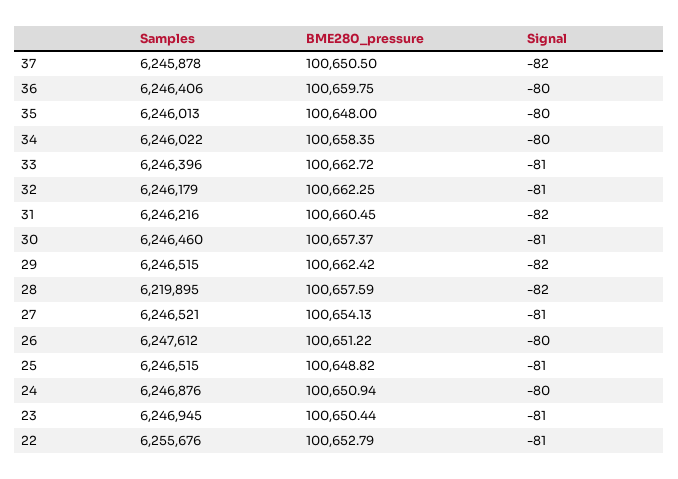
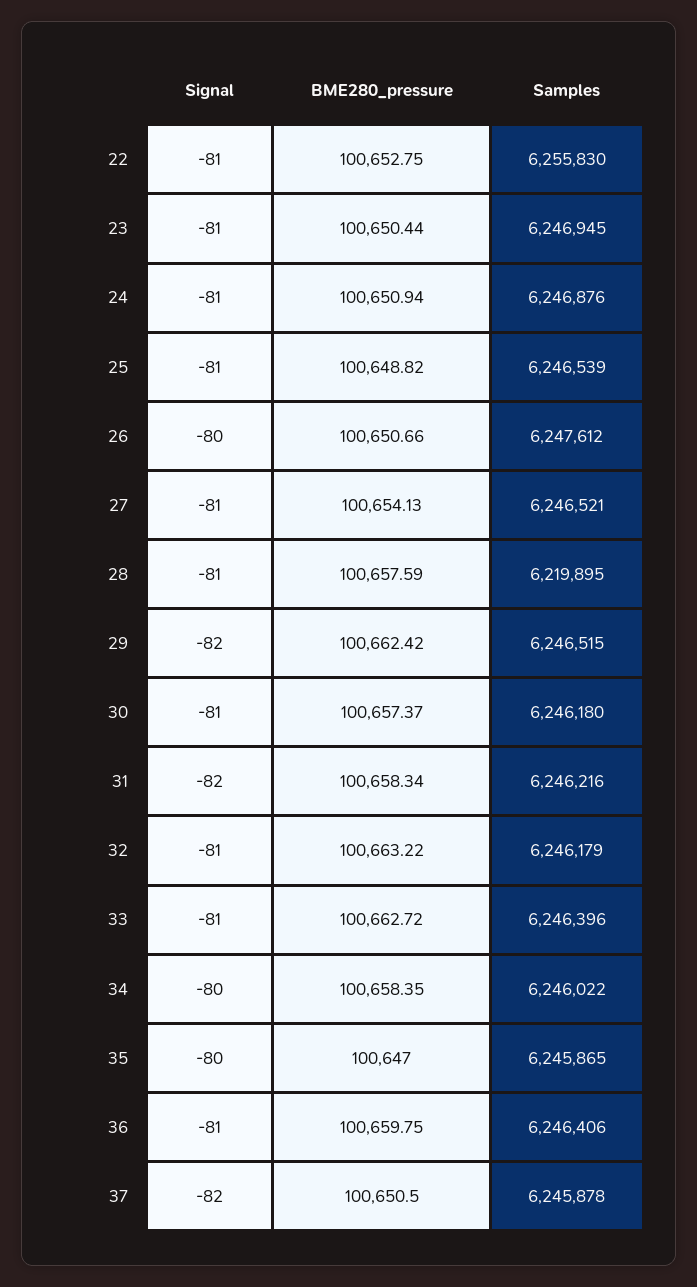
Signal, 36: -80 -> -81
Samples, 35: 6246013 -> 6245865
BME280_pressure, 35: 100648 -> 100647
BME280_pressure, 32: 100662.25 -> 100663.22
BME280_pressure, 31: 100660.45 -> 100658.34
Samples, 30: 6246460 -> 6246180
Signal, 28: -82 -> -81
BME280_pressure, 26: 100651.22 -> 100650.66
Samples, 25: 6246515 -> 6246539
Signal, 24: -80 -> -81
Samples, 22: 6255676 -> 6255830
BME280_pressure, 22: 100652.79 -> 100652.75

